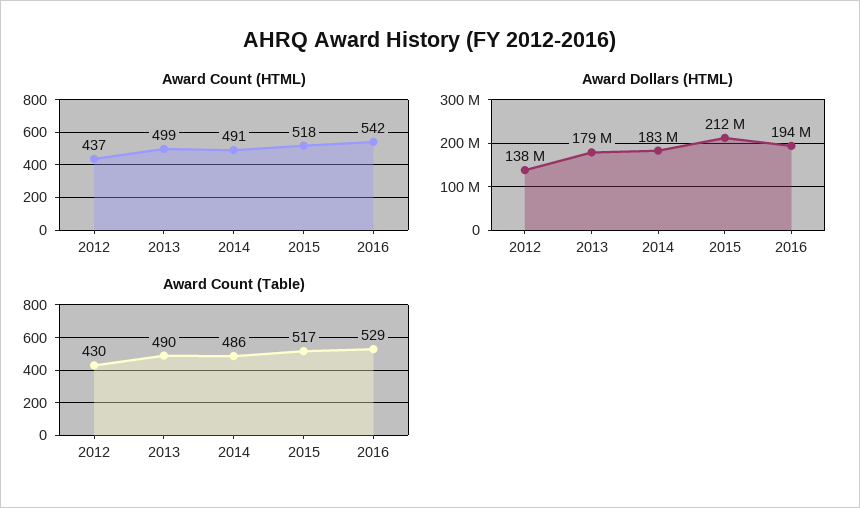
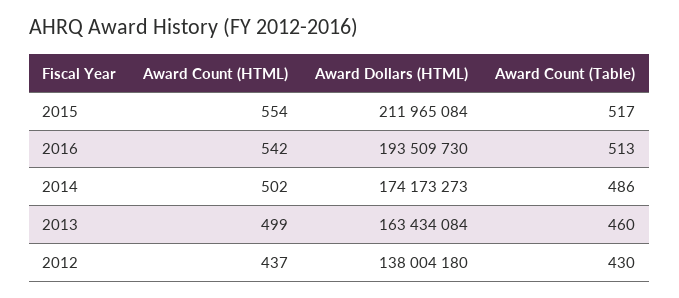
Award Count (HTML), 2014: 491 -> 502
Award Count (HTML), 2015: 518 -> 554
Award Dollars (HTML), 2013: 179000000 -> 163434084
Award Dollars (HTML), 2014: 183000000 -> 174173273
Award Count (Table), 2013: 490 -> 460
Award Count (Table), 2016: 529 -> 513

